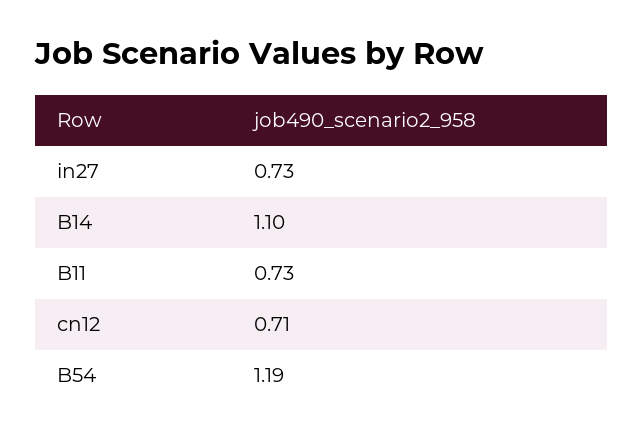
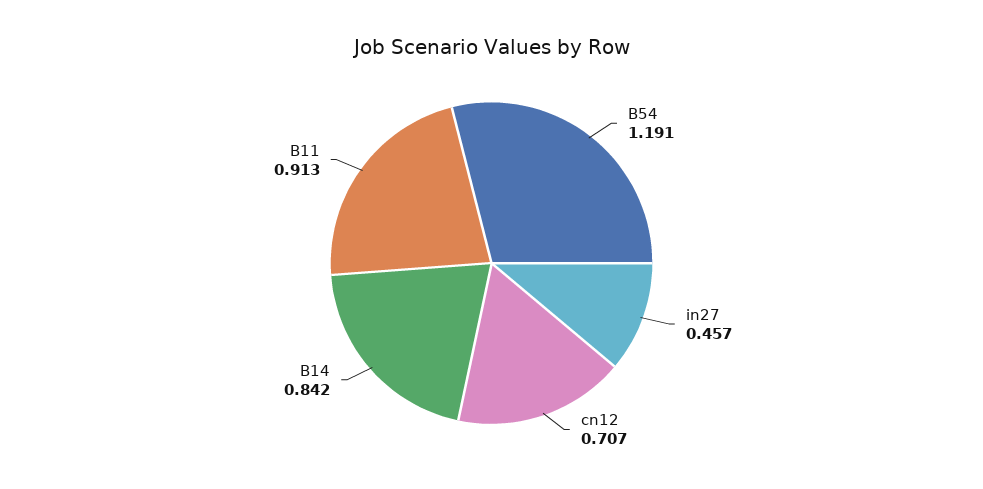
in27: 0.73 -> 0.457
B14: 1.1 -> 0.842
B11: 0.73 -> 0.913

